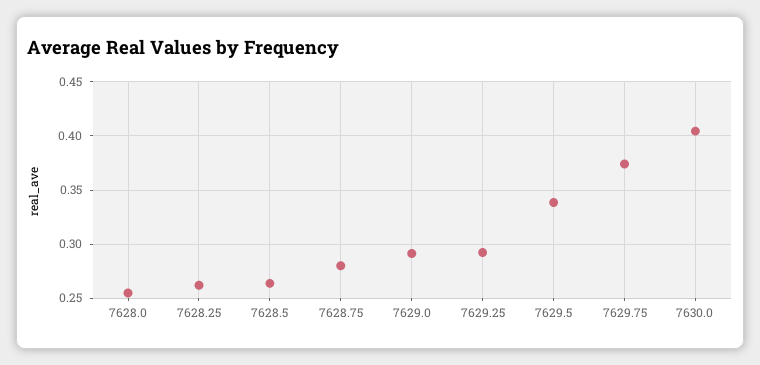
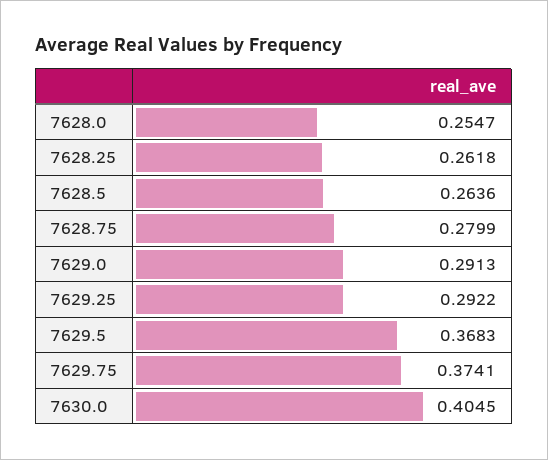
7629.5: 0.34 -> 0.3683

